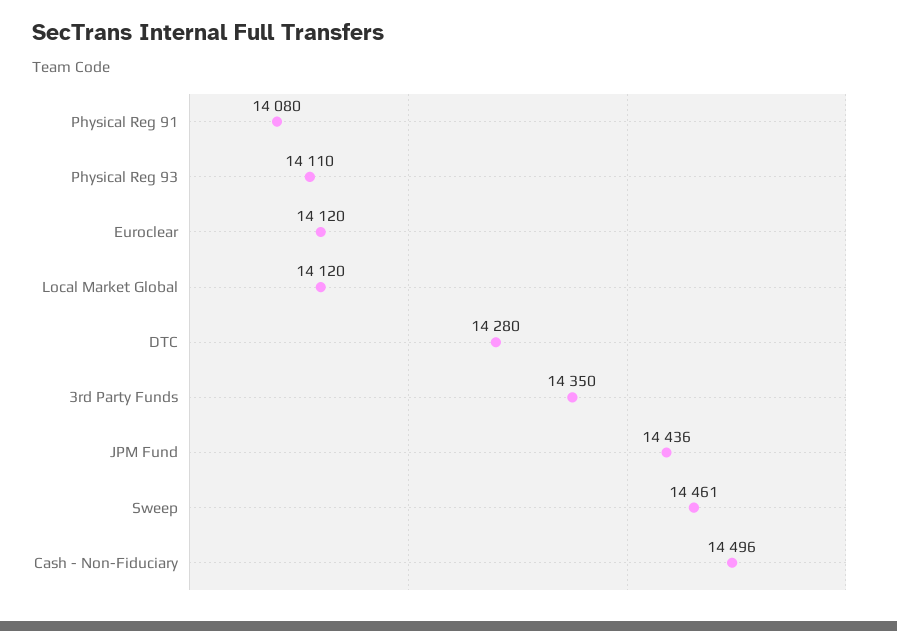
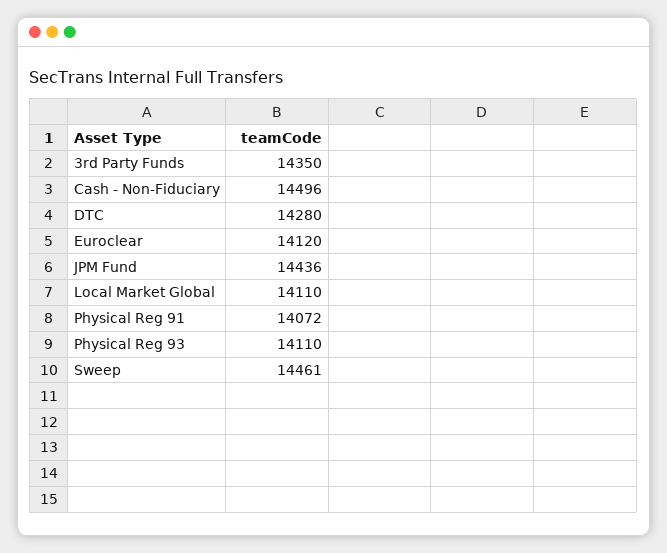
Physical Reg 91: 14080 -> 14072
Local Market Global: 14120 -> 14110

